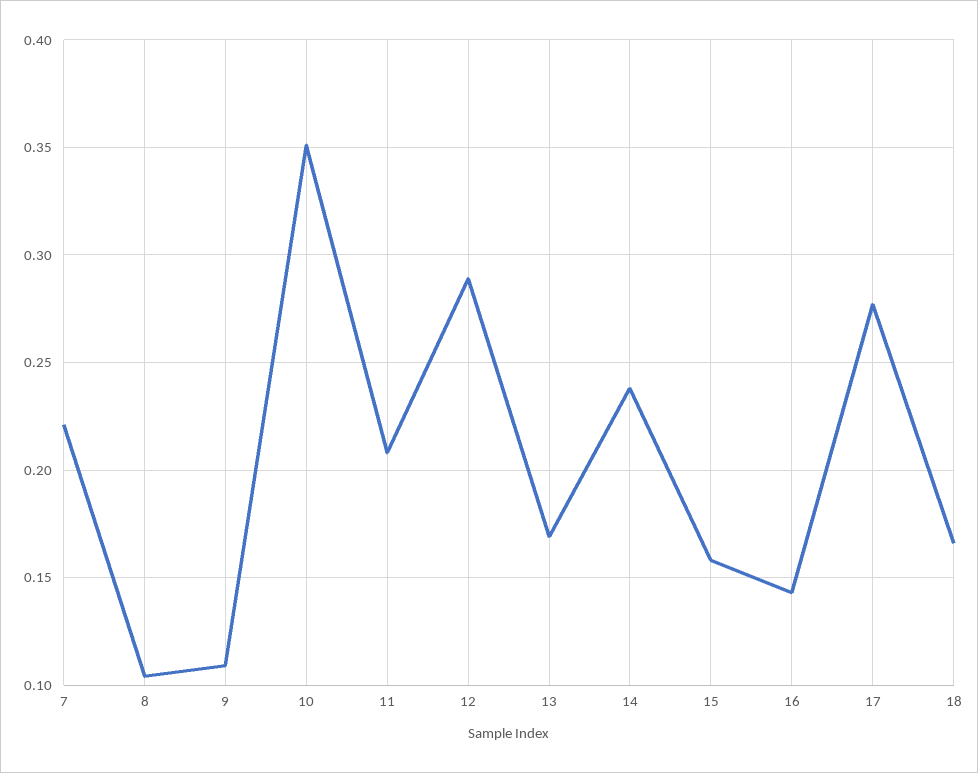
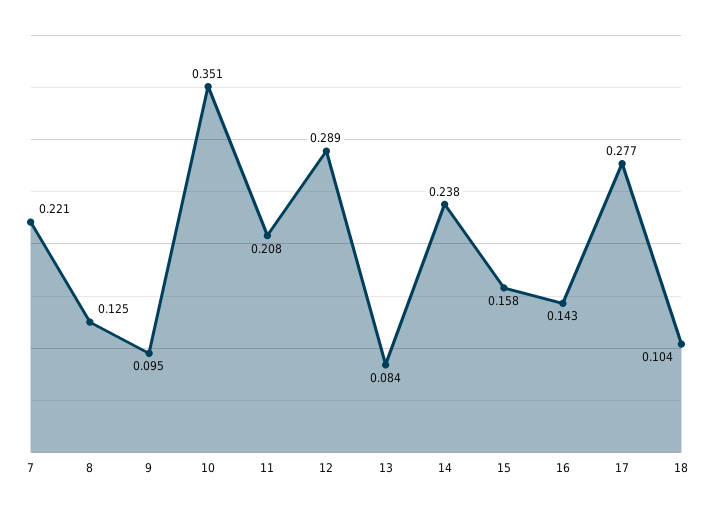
8: 0.105 -> 0.125
9: 0.11 -> 0.095
13: 0.17 -> 0.084
18: 0.165 -> 0.104

